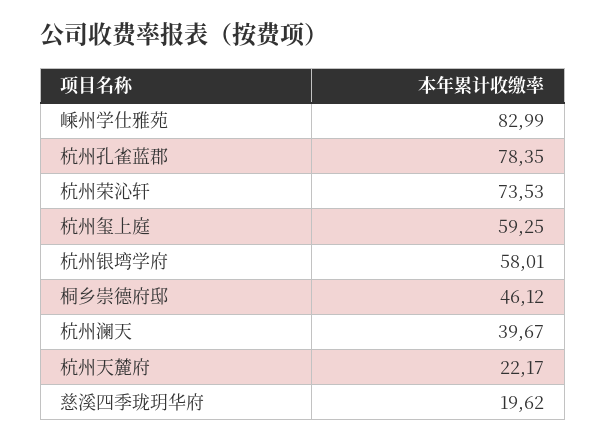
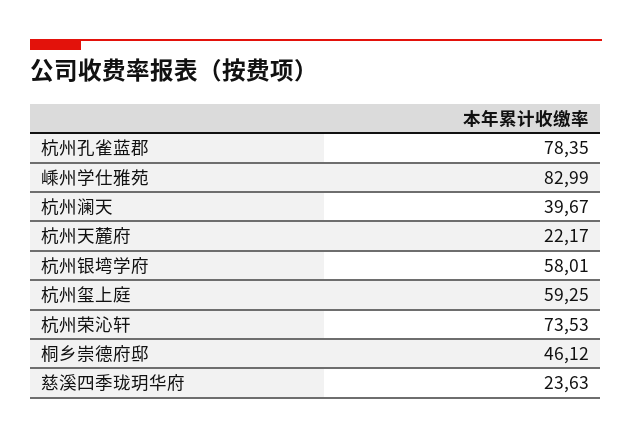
慈溪四季珑玥华府: 19.62 -> 23.63

